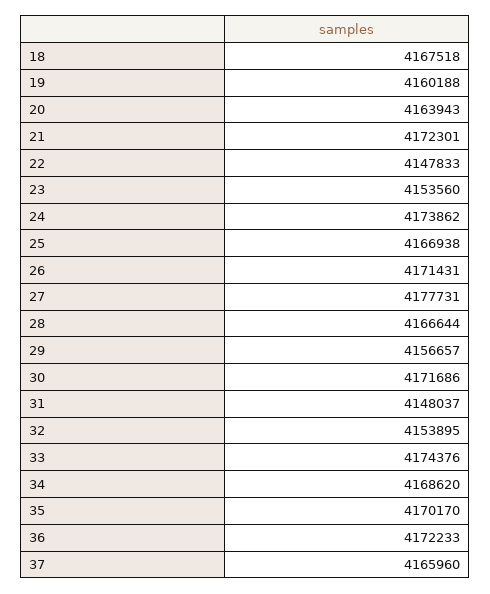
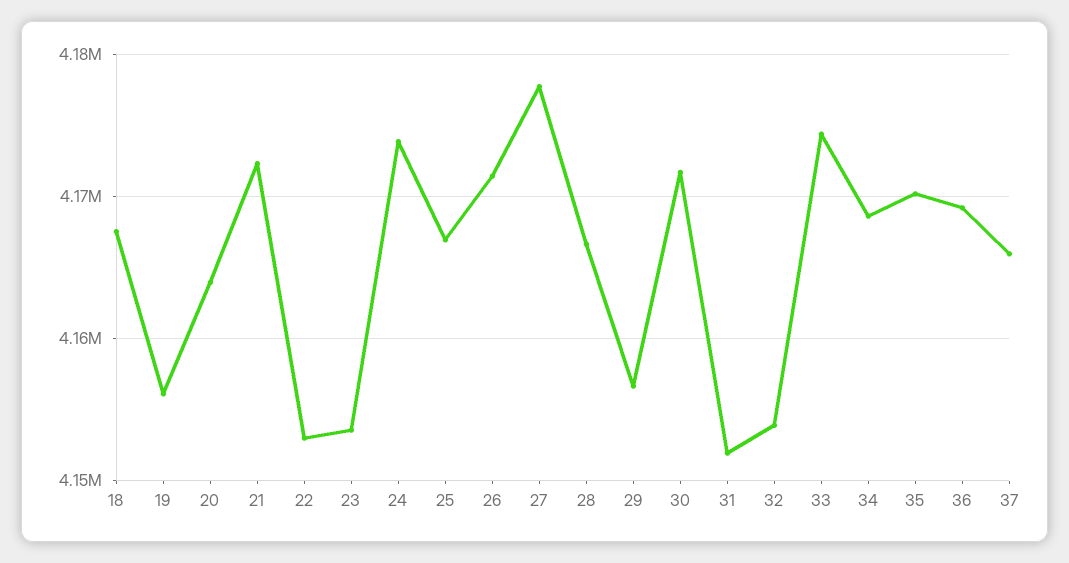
19: 4160188 -> 4156000
22: 4147833 -> 4153000
31: 4148037 -> 4152000
36: 4172233 -> 4169000

